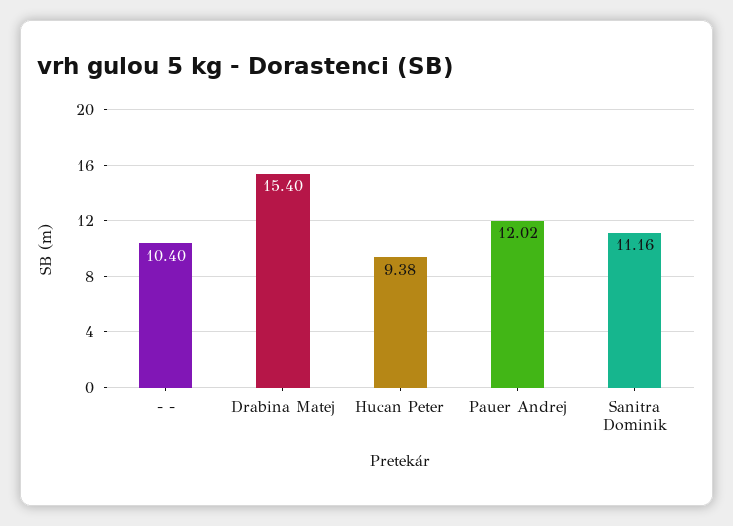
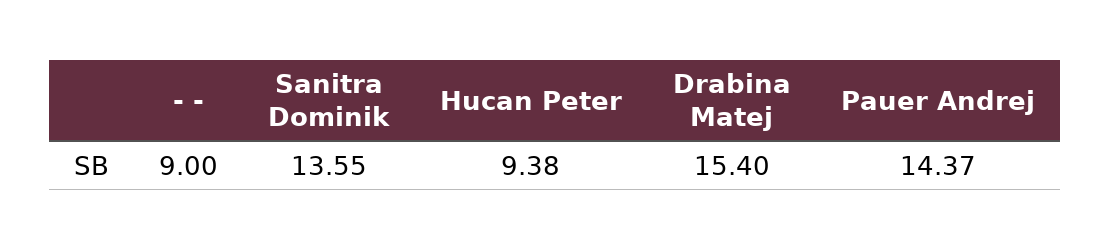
- -: 10.4 -> 9
Pauer Andrej: 12.02 -> 14.37
Sanitra Dominik: 11.16 -> 13.55

